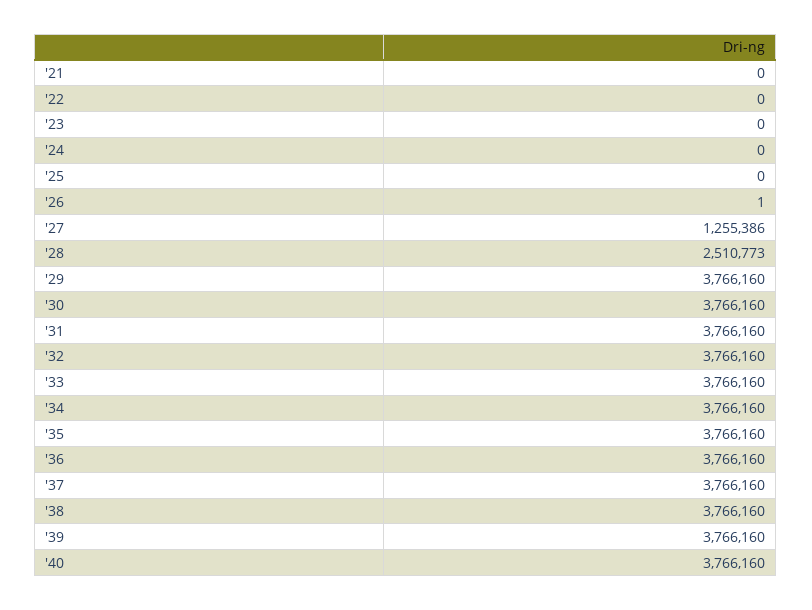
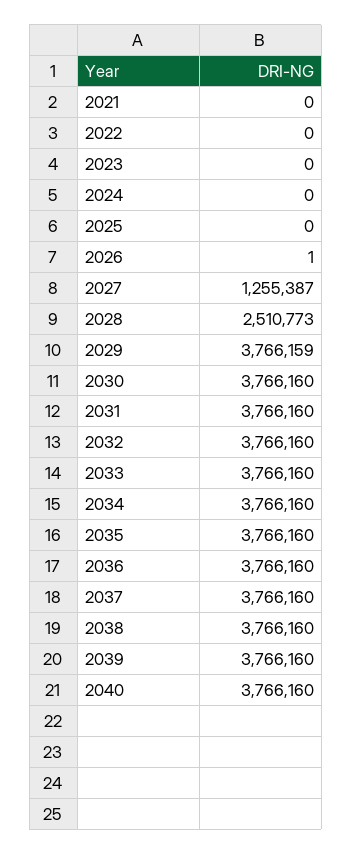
'27: 1255386 -> 1255387
'29: 3766160 -> 3766159

